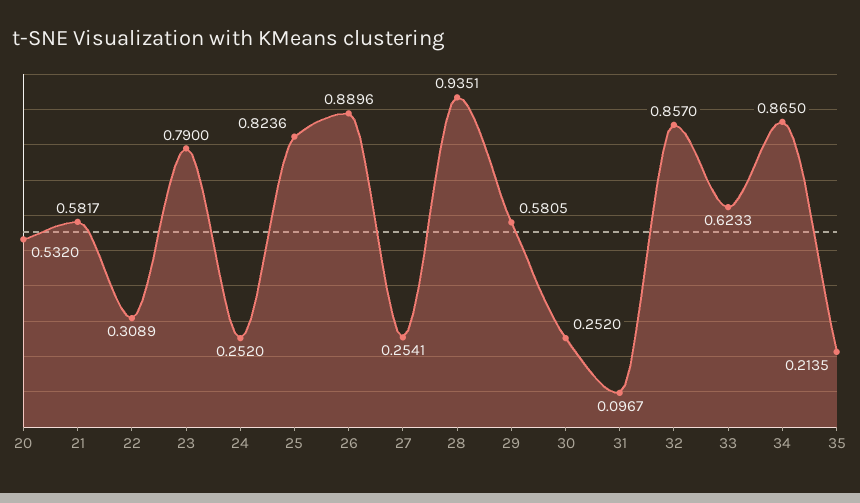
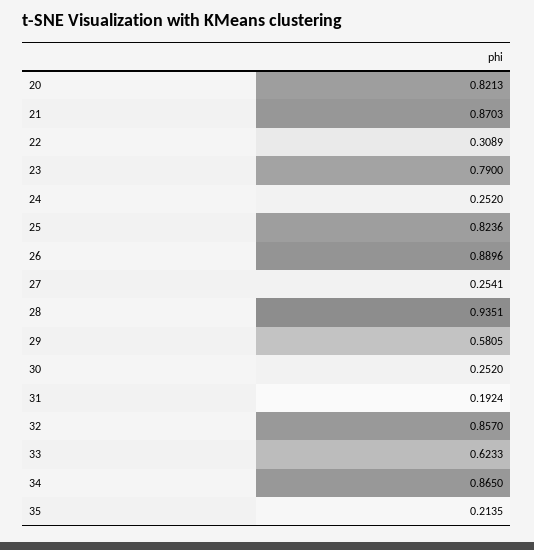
20: 0.532 -> 0.8213
21: 0.5817 -> 0.8703
31: 0.0967 -> 0.1924

